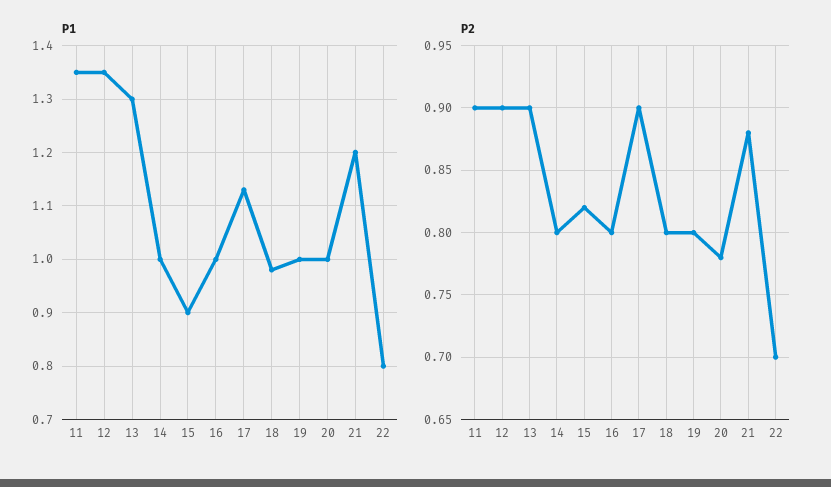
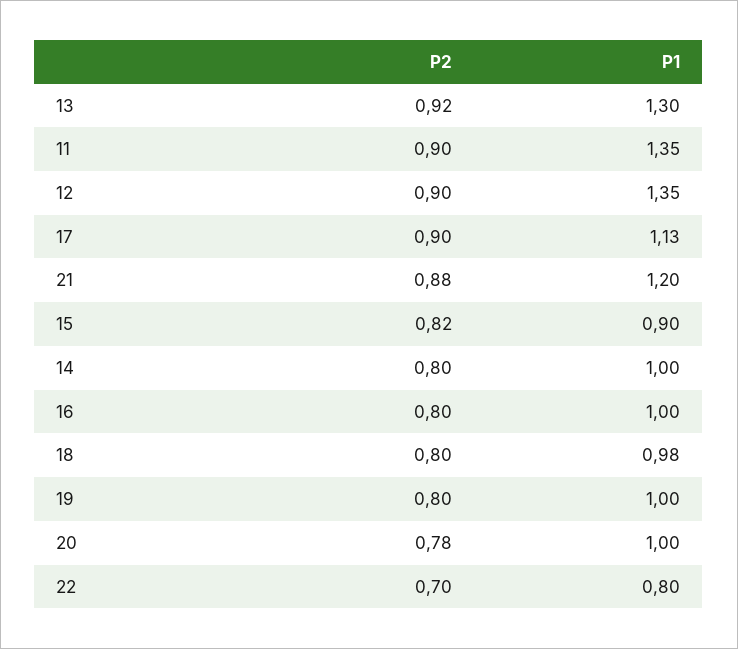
P2, 13: 0.9 -> 0.92

